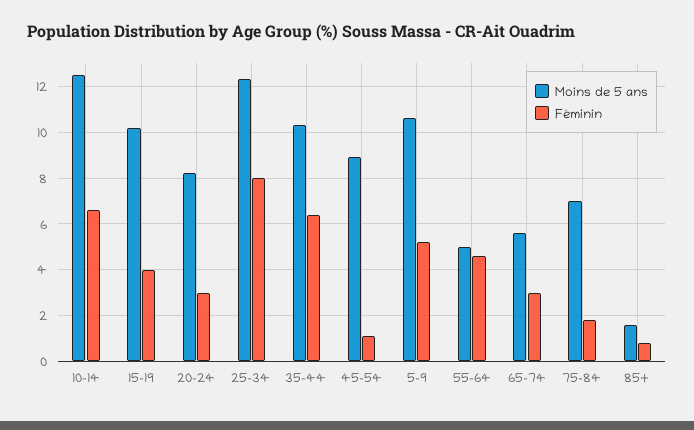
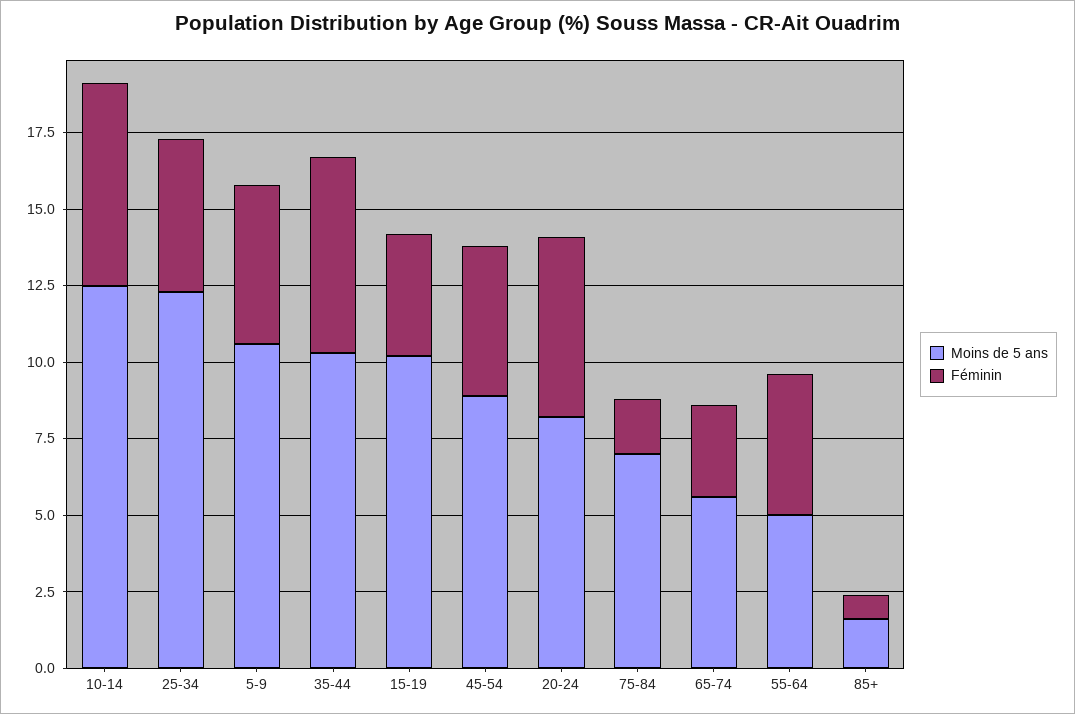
Féminin, 20-24: 3 -> 6
Féminin, 25-34: 8 -> 5
Féminin, 45-54: 1 -> 5

